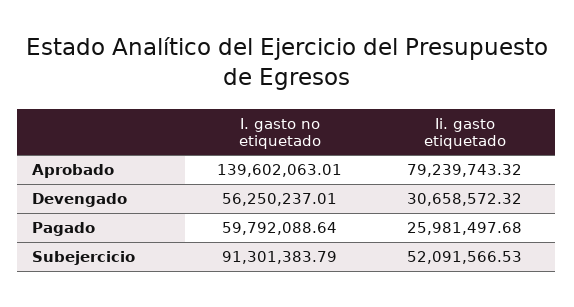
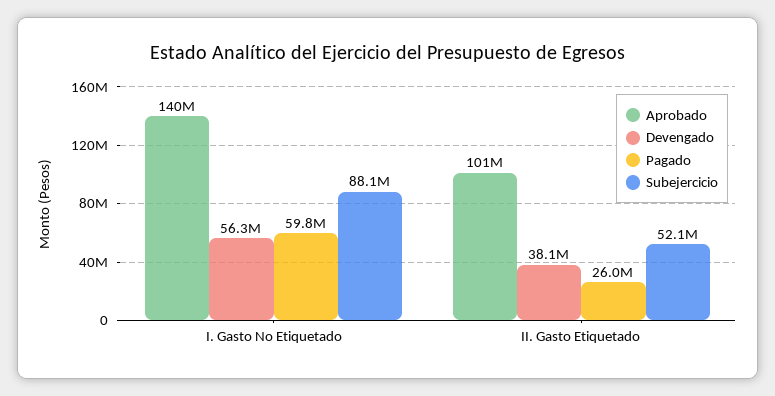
Aprobado, Ii. gasto etiquetado: 79239743.32 -> 101000000
Devengado, Ii. gasto etiquetado: 30658572.32 -> 38100000
Subejercicio, I. gasto no etiquetado: 91301383.79 -> 88100000

